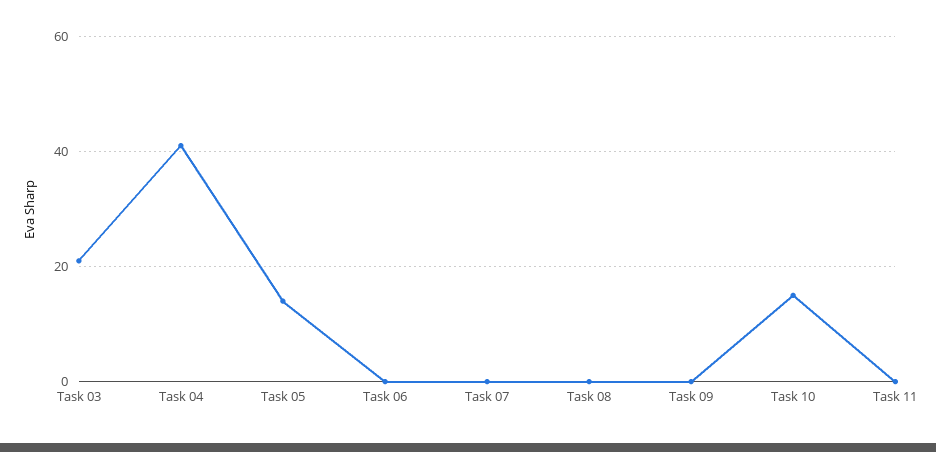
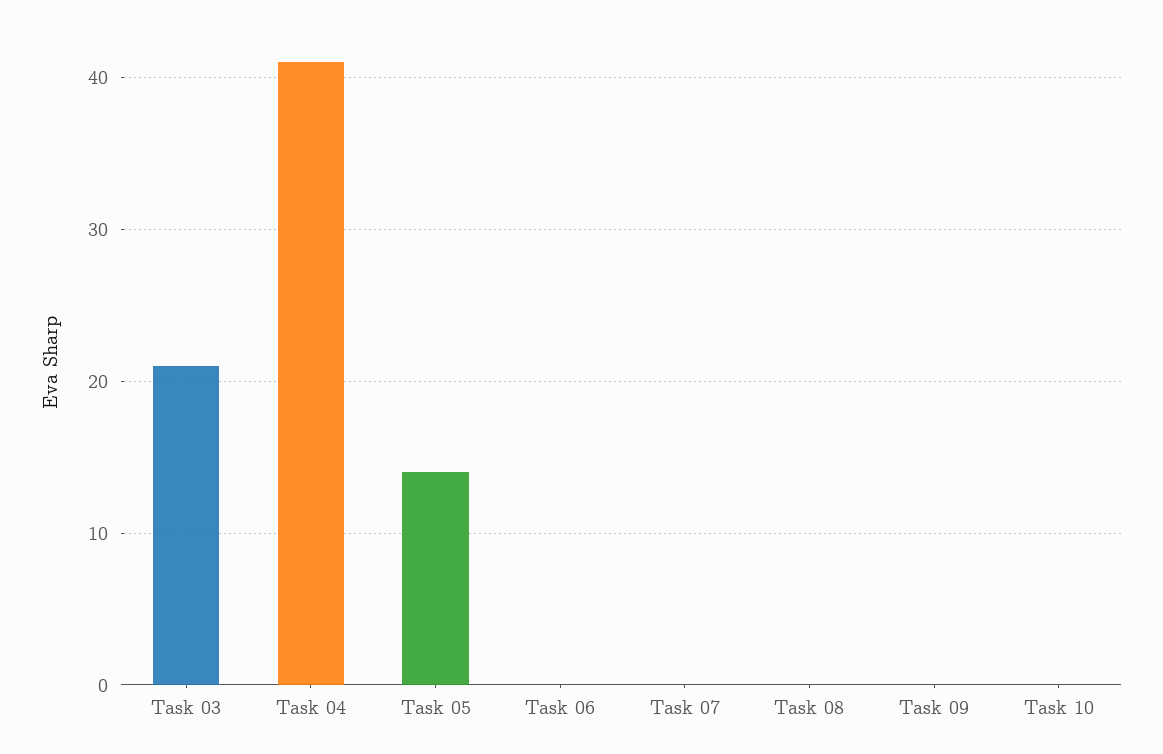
Task 10: 15 -> 0
Task 11: 0 -> none

